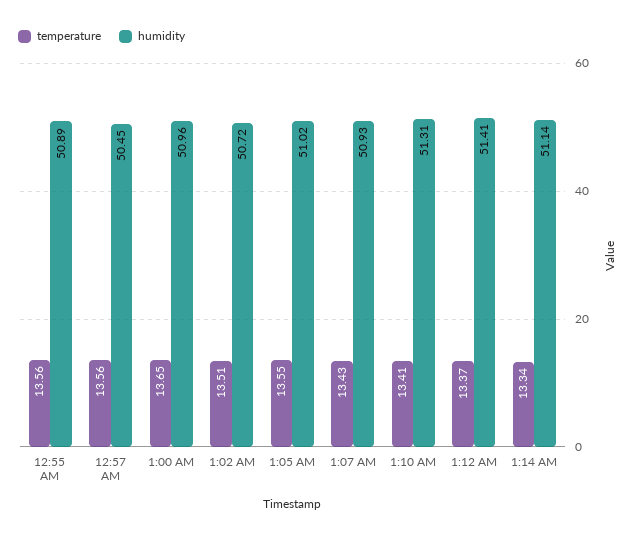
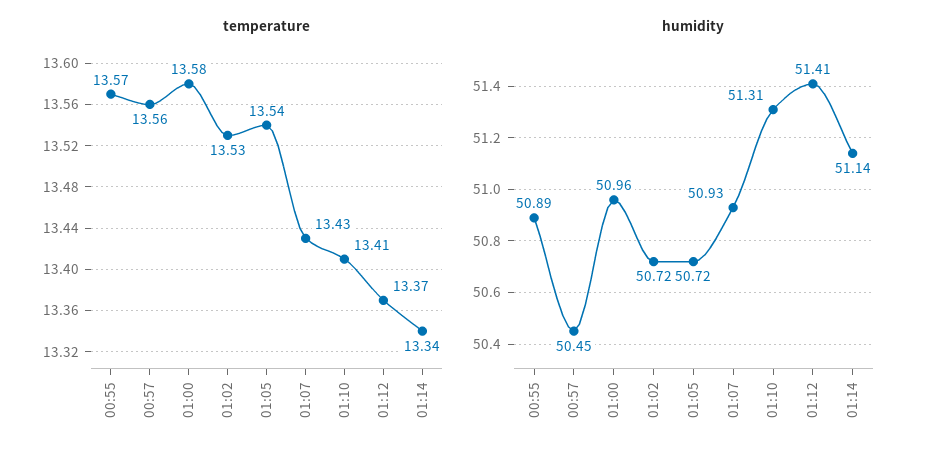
temperature, 12:55 AM: 13.56 -> 13.57
temperature, 1:00 AM: 13.65 -> 13.58
temperature, 1:02 AM: 13.51 -> 13.53
temperature, 1:05 AM: 13.55 -> 13.54
humidity, 1:05 AM: 51.02 -> 50.72

